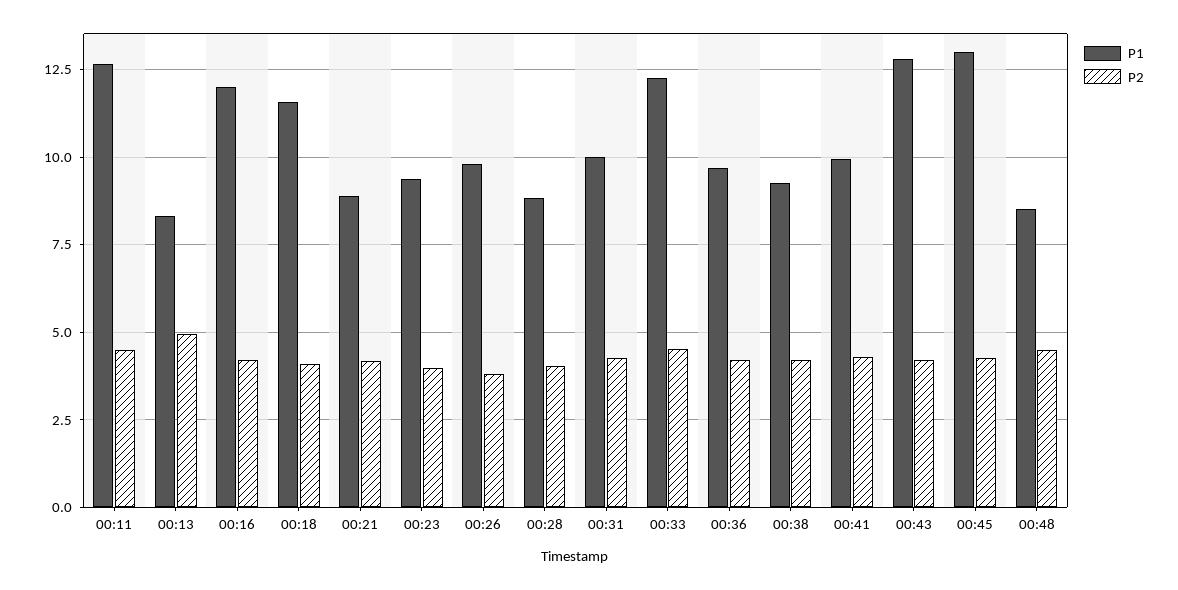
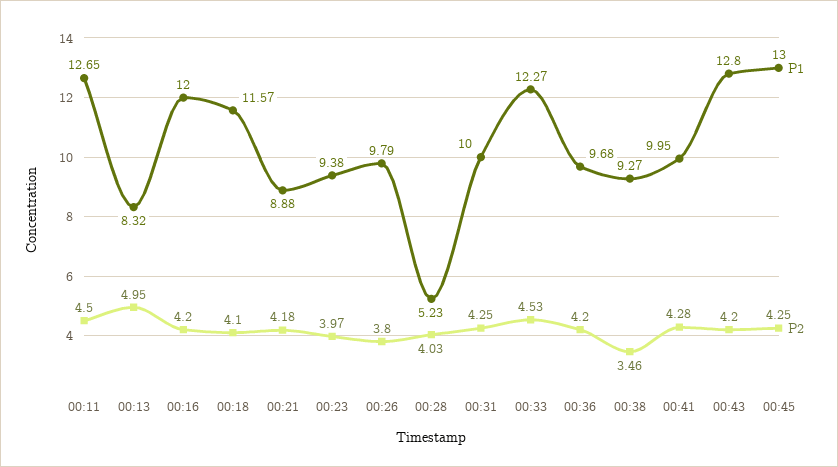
P1, 00:28: 8.75 -> 5.23
P2, 00:38: 4.25 -> 3.46
P1, 00:48: 8.5 -> none
P2, 00:48: 4.5 -> none

